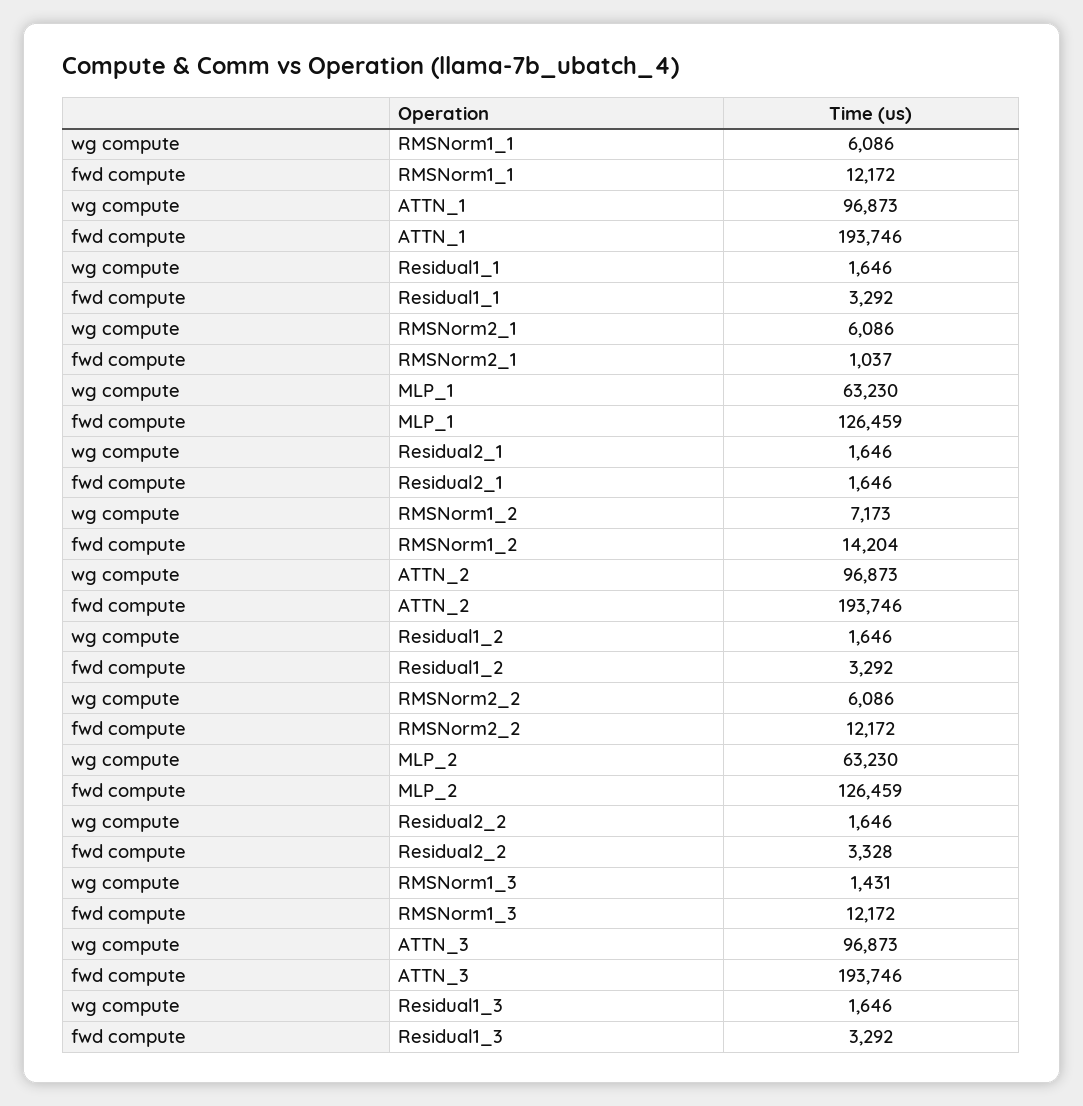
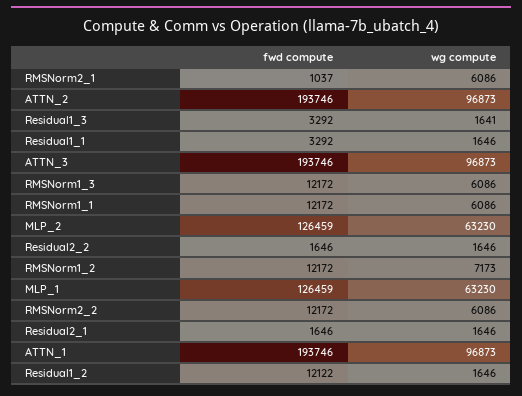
fwd compute, RMSNorm1_2: 14204 -> 12172
fwd compute, Residual1_2: 3292 -> 12122
fwd compute, Residual2_2: 3328 -> 1646
wg compute, RMSNorm1_3: 1431 -> 6086
wg compute, Residual1_3: 1646 -> 1641

